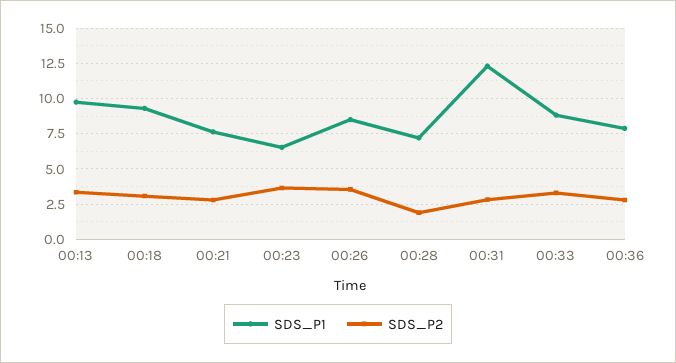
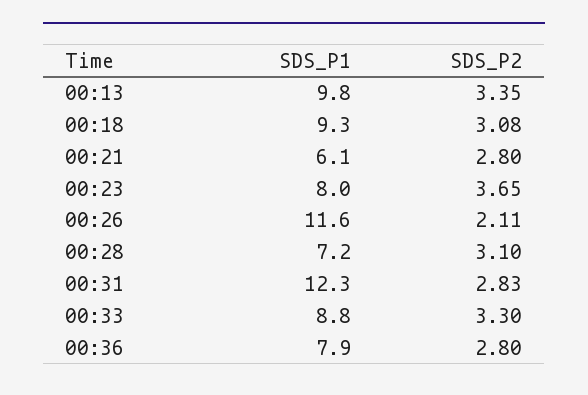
SDS_P1, 00:21: 7.5 -> 6.1
SDS_P1, 00:23: 6.5 -> 8
SDS_P1, 00:26: 8.5 -> 11.6
SDS_P2, 00:26: 3.5 -> 2.11
SDS_P2, 00:28: 2 -> 3.1

